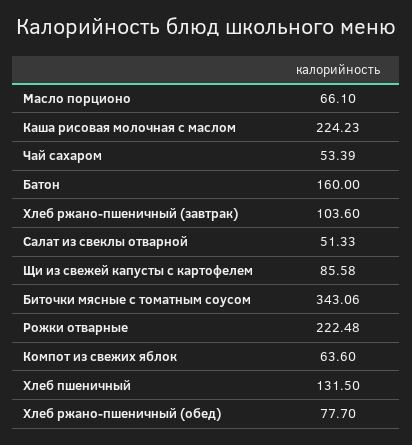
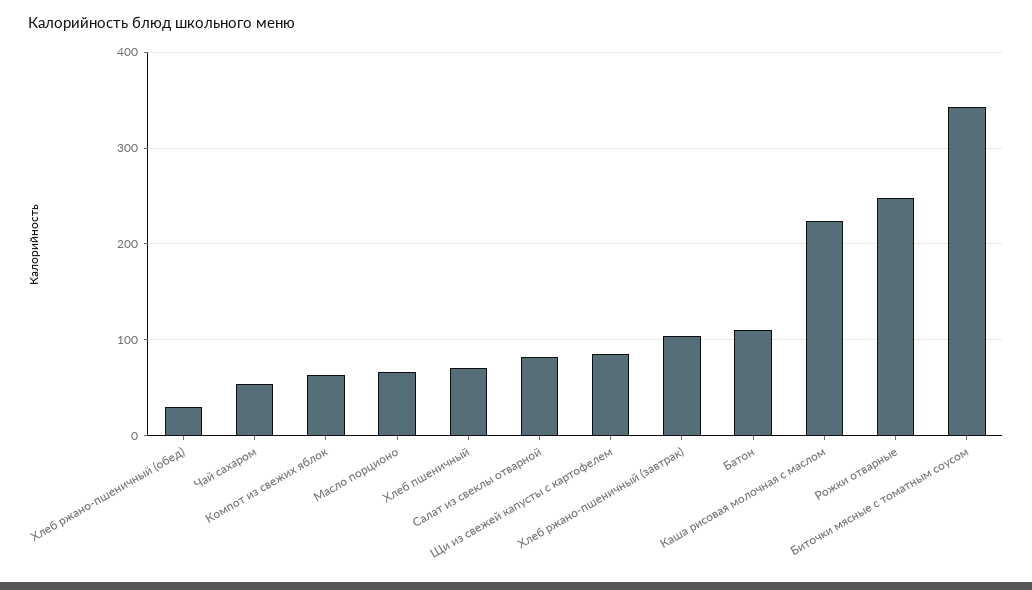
Батон: 160 -> 110
Салат из свеклы отварной: 51.33 -> 80
Рожки отварные: 222.48 -> 250
Хлеб пшеничный: 131.5 -> 70
Хлеб ржано-пшеничный (обед): 77.7 -> 30

